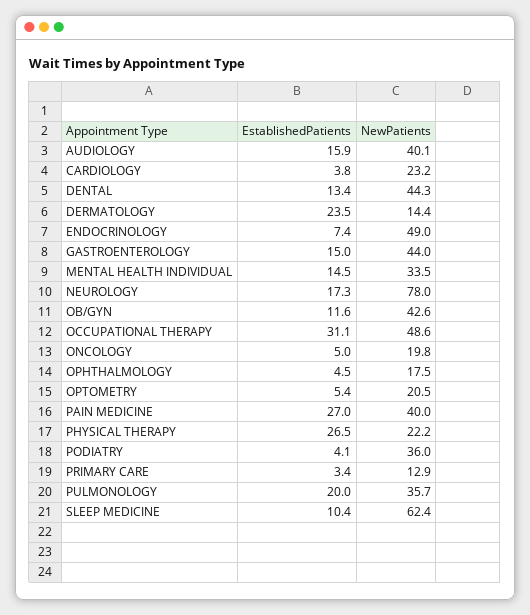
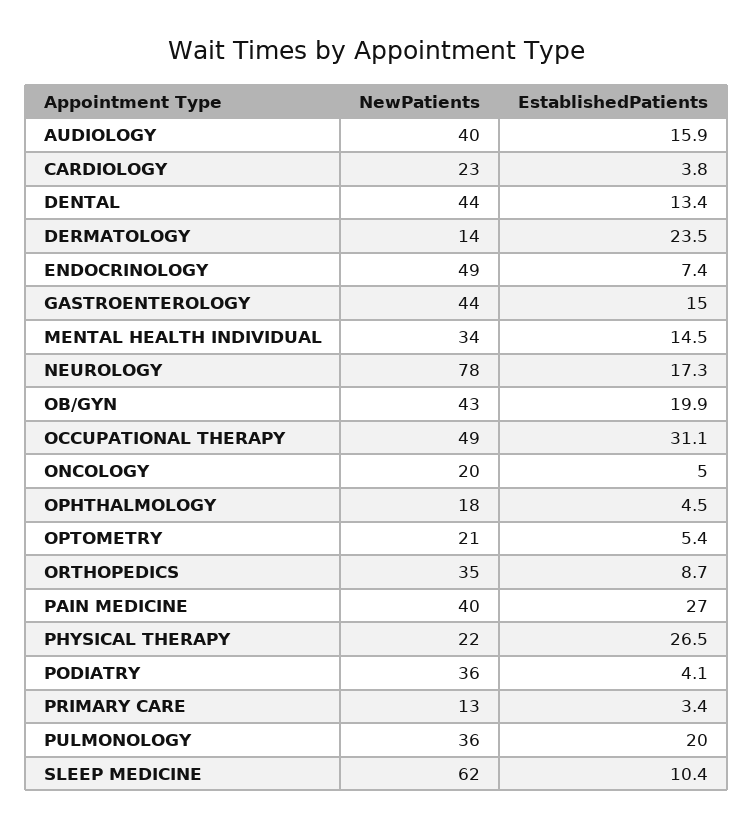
EstablishedPatients, OB/GYN: 11.6 -> 19.9
NewPatients, ORTHOPEDICS: none -> 35
EstablishedPatients, ORTHOPEDICS: none -> 8.7

